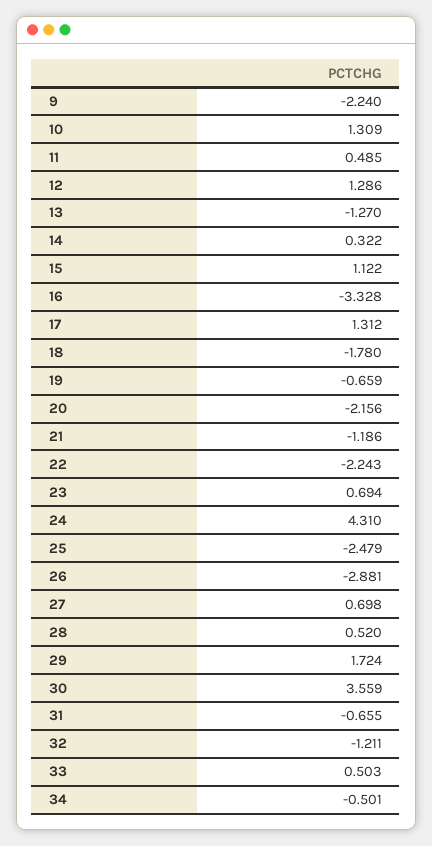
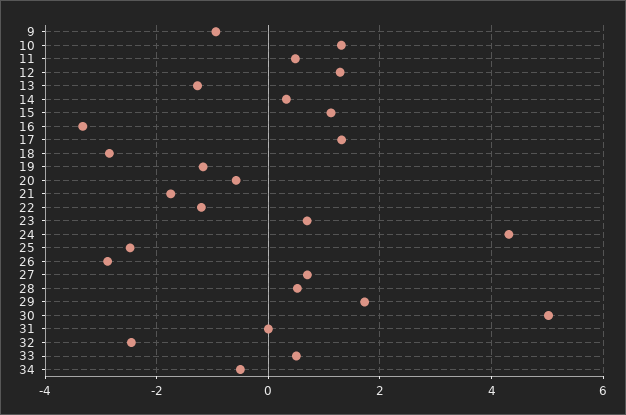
9: -2.24 -> -1
18: -1.78 -> -2.8
19: -0.659 -> -1.2
20: -2.156 -> -0.6
21: -1.186 -> -1.8
22: -2.243 -> -1.2
30: 3.559 -> 5
31: -0.655 -> 0
32: -1.211 -> -2.4

